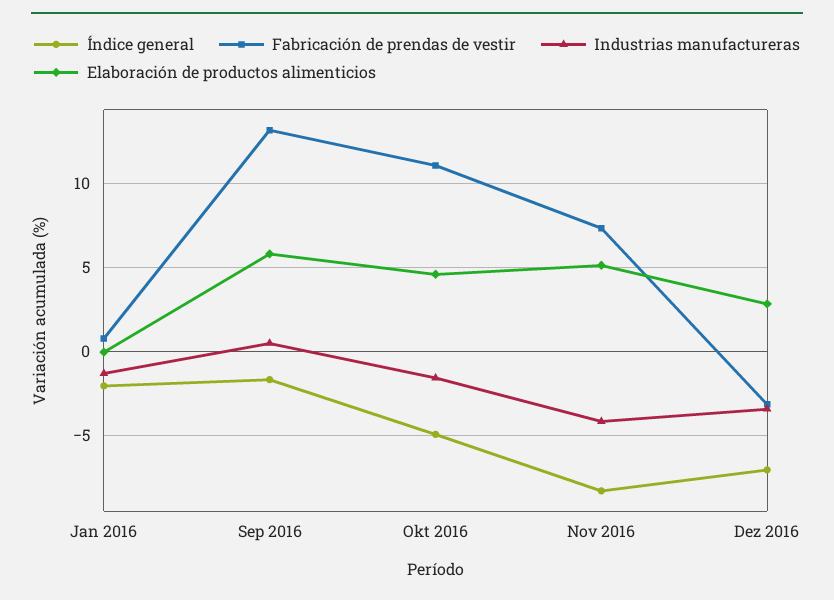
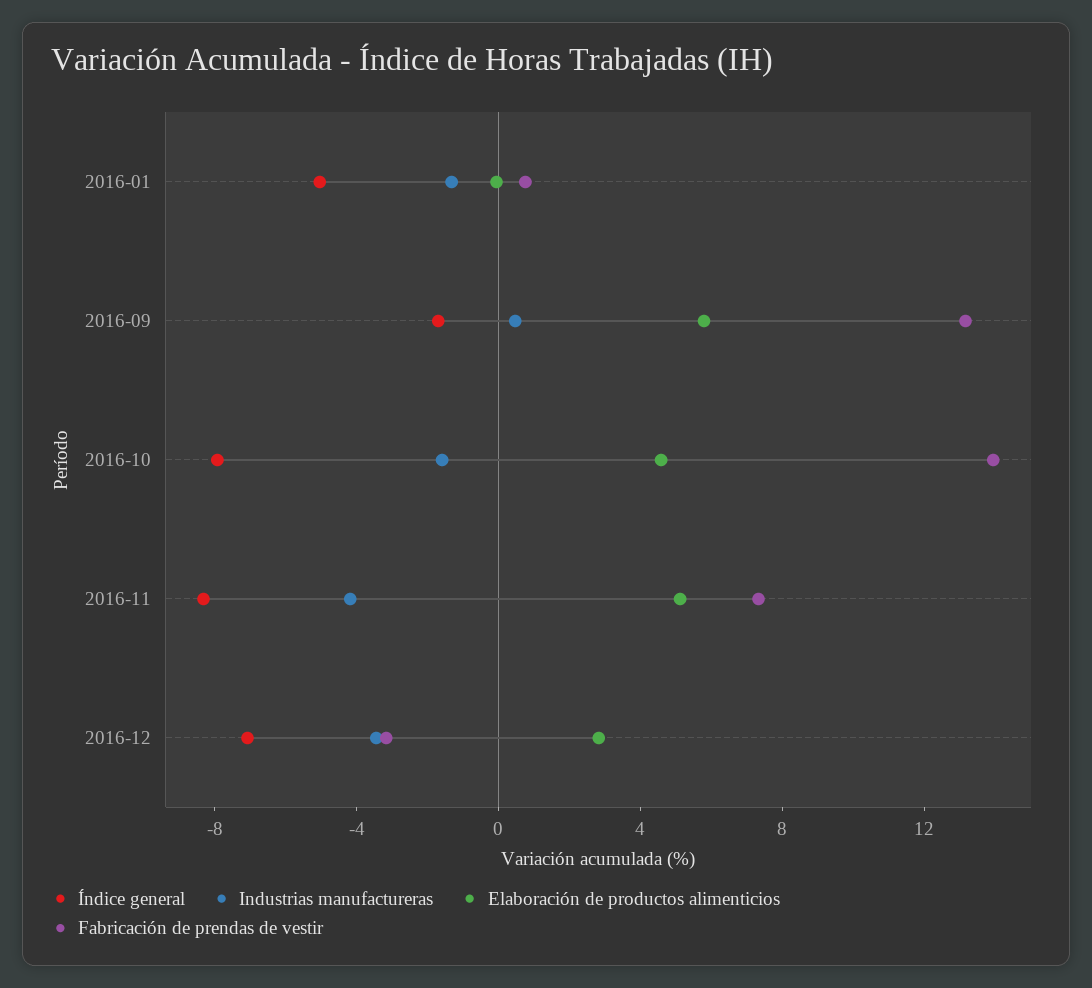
Índice general, Jan 2016: -2 -> -5
Índice general, Okt 2016: -5 -> -8
Fabricación de prendas de vestir, Okt 2016: 11 -> 14

